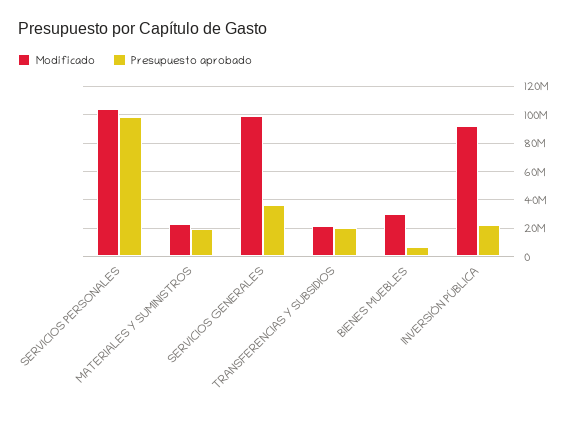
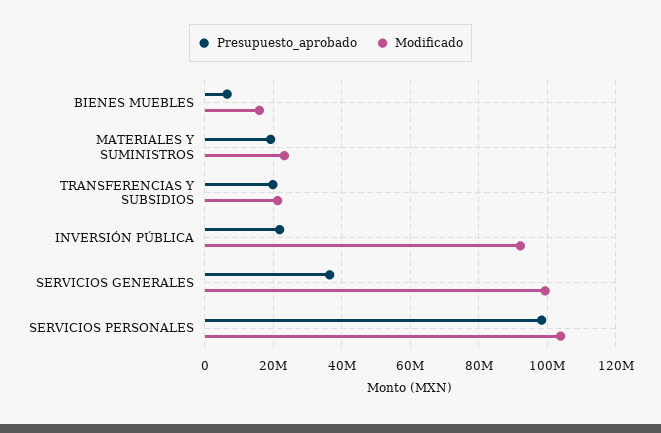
Modificado, BIENES MUEBLES: 30000000 -> 16000000

